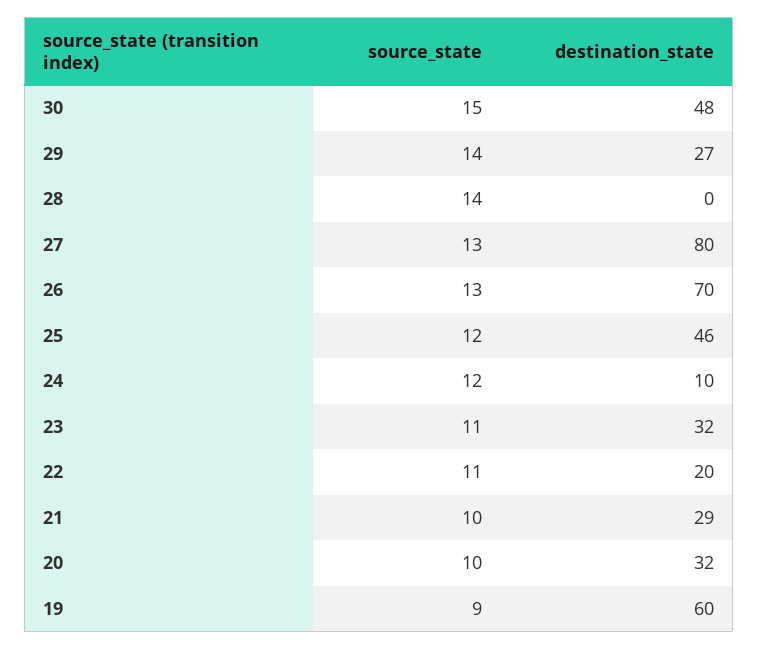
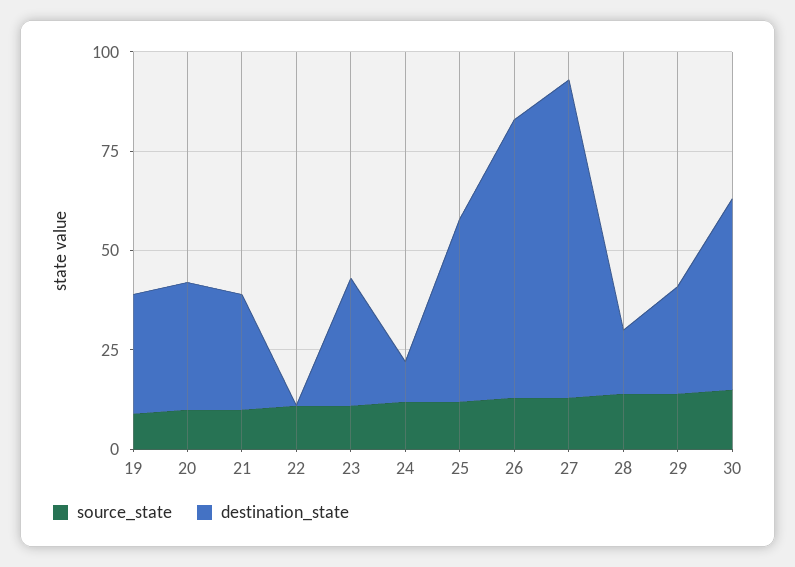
destination_state, 28: 0 -> 15
destination_state, 22: 20 -> 0
destination_state, 19: 60 -> 30

